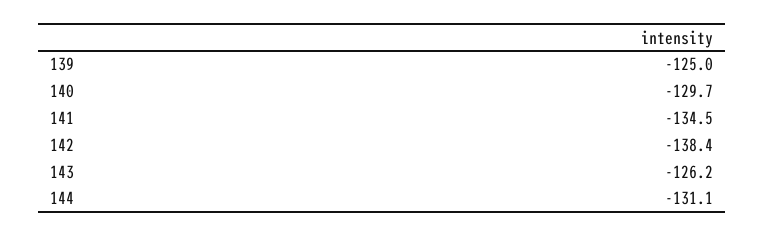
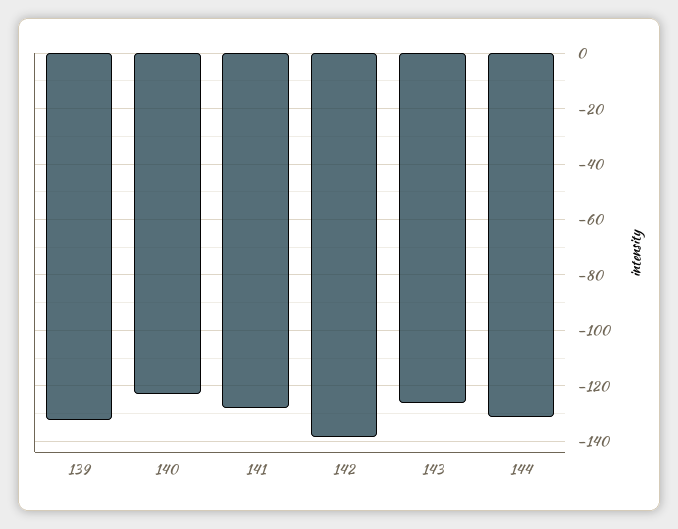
139: -125 -> -132.5
140: -129.7 -> -122.5
141: -134.5 -> -127.5

